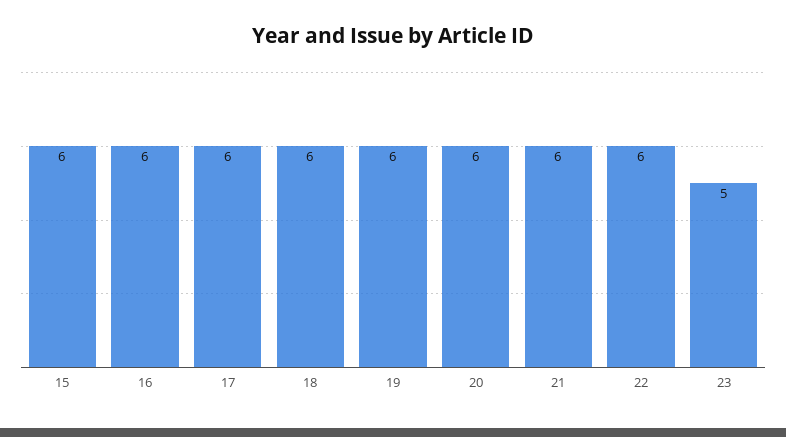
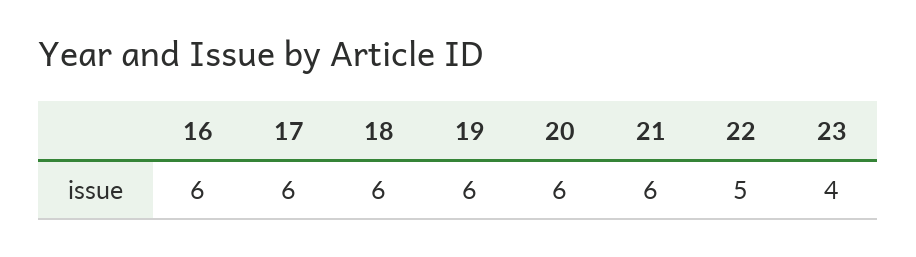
15: 6 -> none
22: 6 -> 5
23: 5 -> 4

